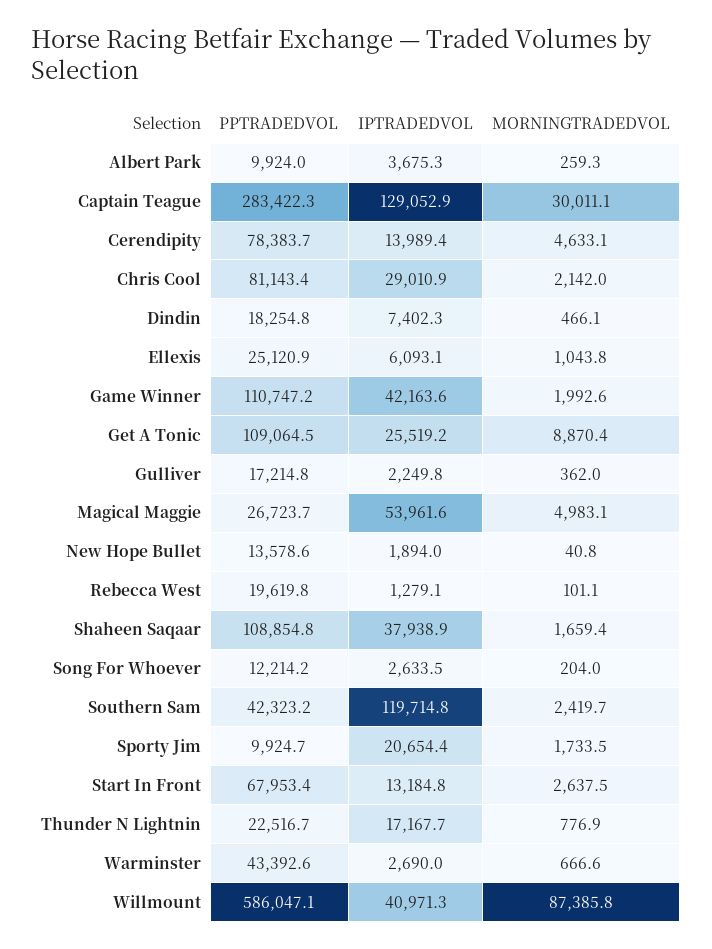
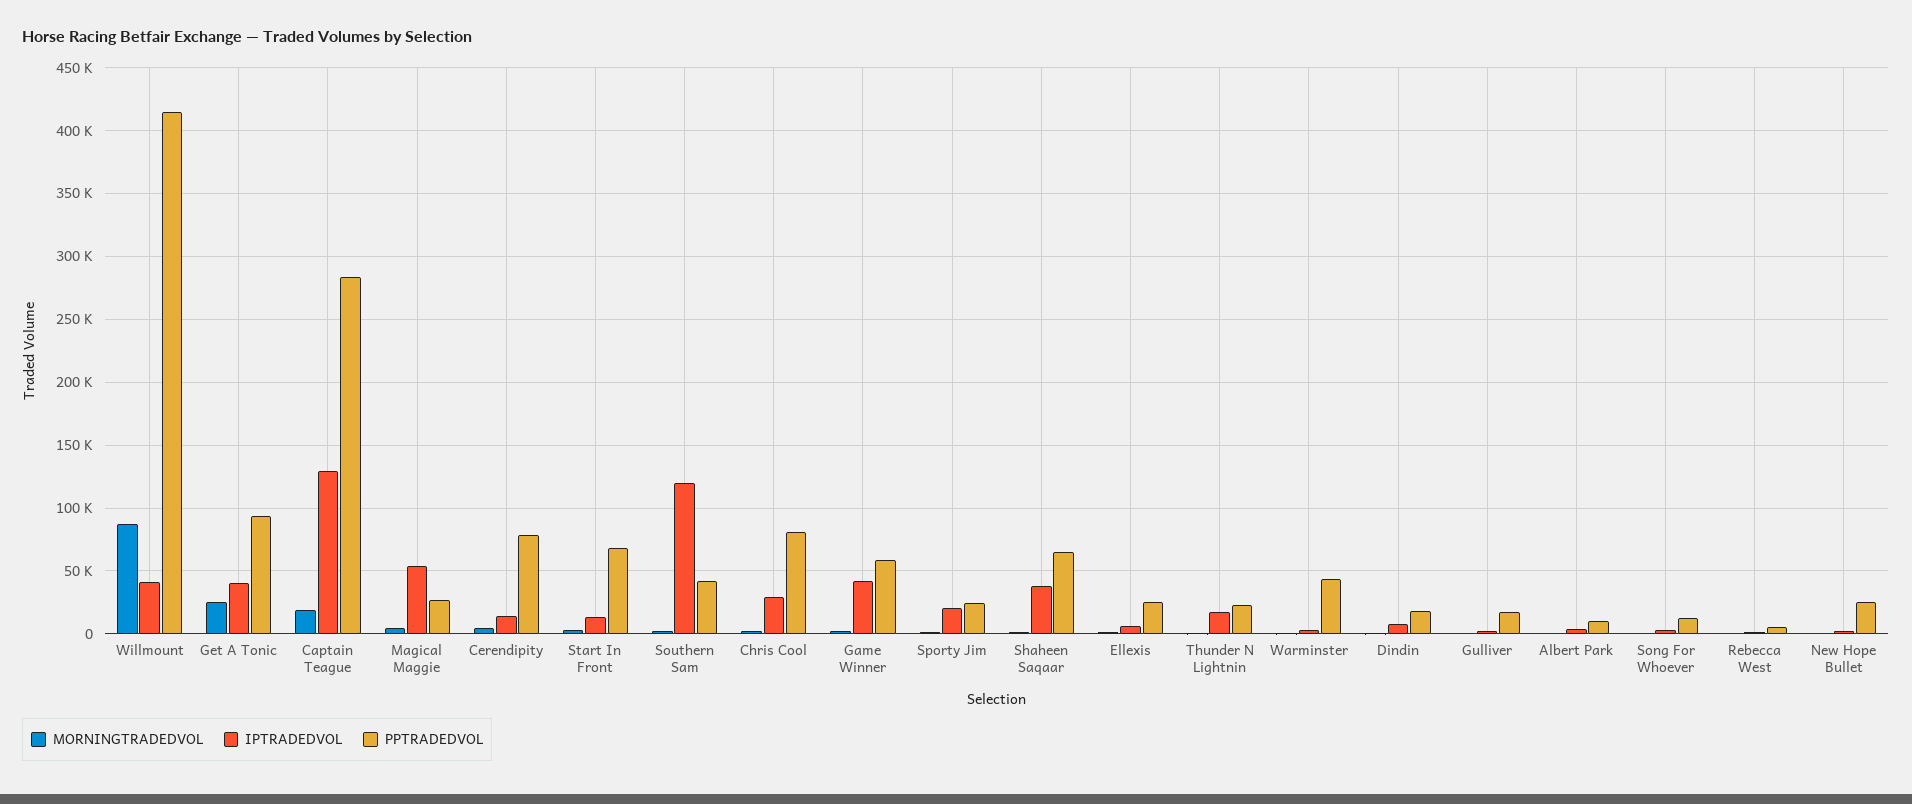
MORNINGTRADEDVOL, Captain Teague: 30011.1 -> 20000
PPTRADEDVOL, Game Winner: 110747.2 -> 60000
PPTRADEDVOL, Get A Tonic: 109064.5 -> 95000
IPTRADEDVOL, Get A Tonic: 25519.2 -> 40000
MORNINGTRADEDVOL, Get A Tonic: 8870.4 -> 25000
PPTRADEDVOL, New Hope Bullet: 13578.6 -> 25000
PPTRADEDVOL, Rebecca West: 19619.8 -> 5000
PPTRADEDVOL, Shaheen Saqaar: 108854.8 -> 65000
PPTRADEDVOL, Sporty Jim: 9924.7 -> 25000
PPTRADEDVOL, Willmount: 586047.1 -> 415000

